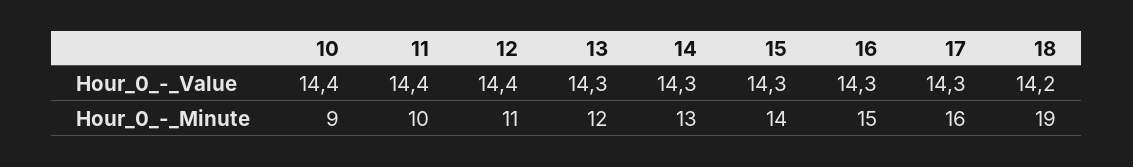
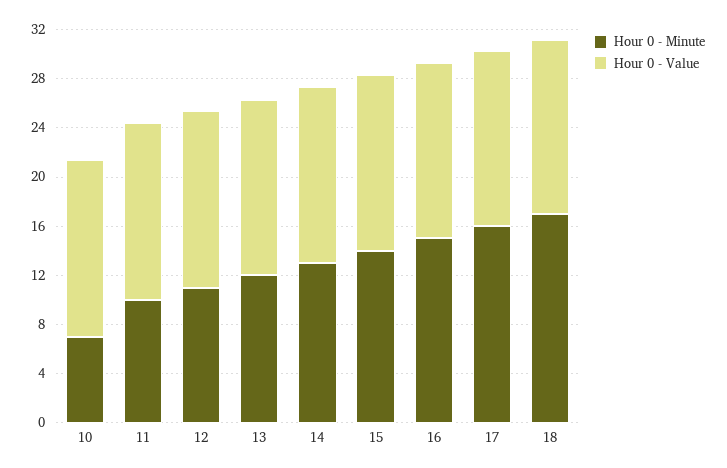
Hour_0_-_Minute, 10: 9 -> 7
Hour_0_-_Minute, 18: 19 -> 17

